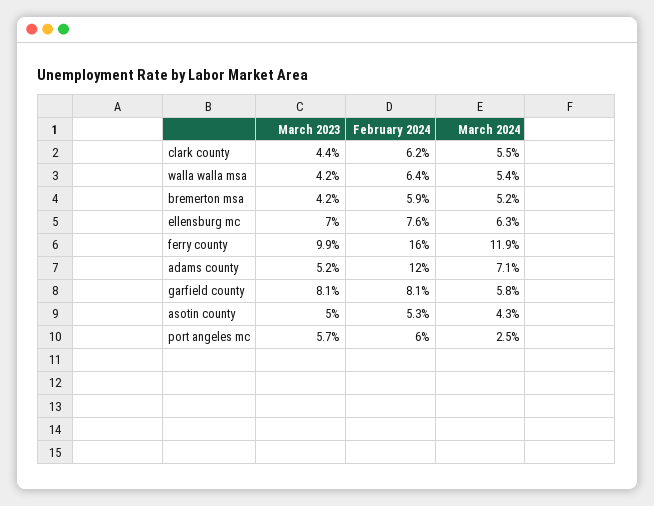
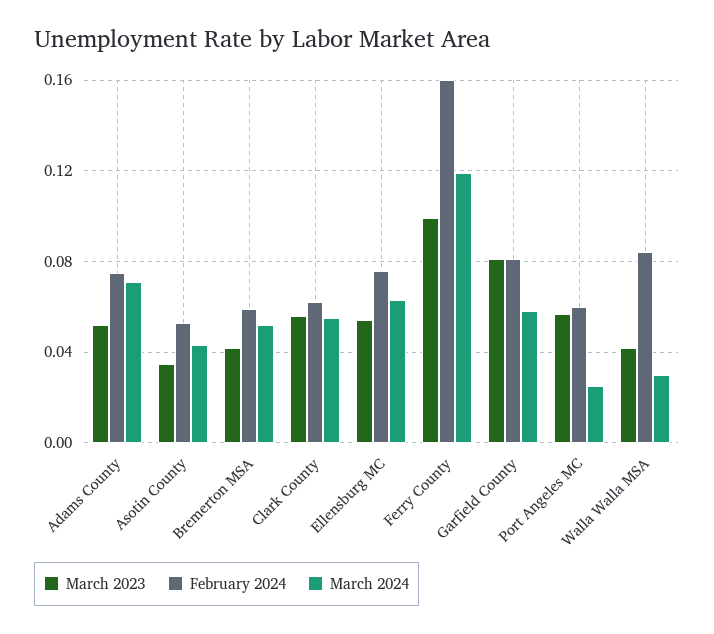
March 2023, clark county: 0.044 -> 0.055
February 2024, walla walla msa: 0.064 -> 0.085
March 2024, walla walla msa: 0.054 -> 0.03
March 2023, ellensburg mc: 0.07 -> 0.055
February 2024, adams county: 0.12 -> 0.075
March 2023, asotin county: 0.05 -> 0.035

